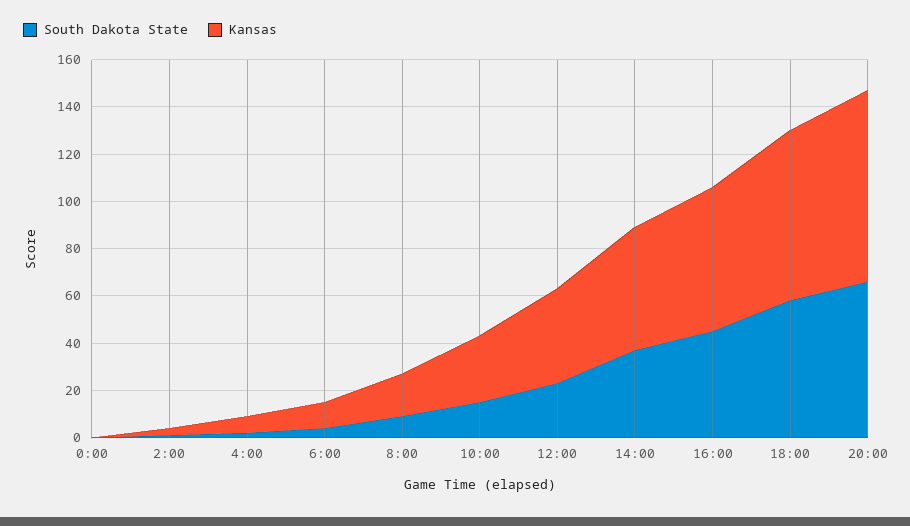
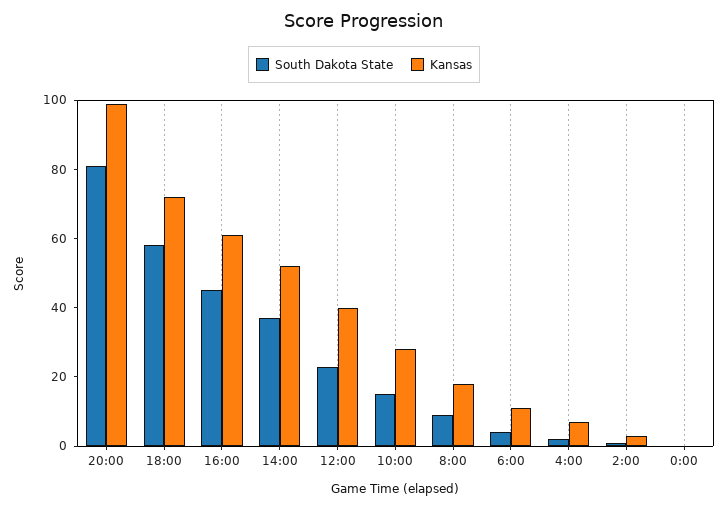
South Dakota State, 20:00: 65 -> 80
Kansas, 20:00: 80 -> 100

